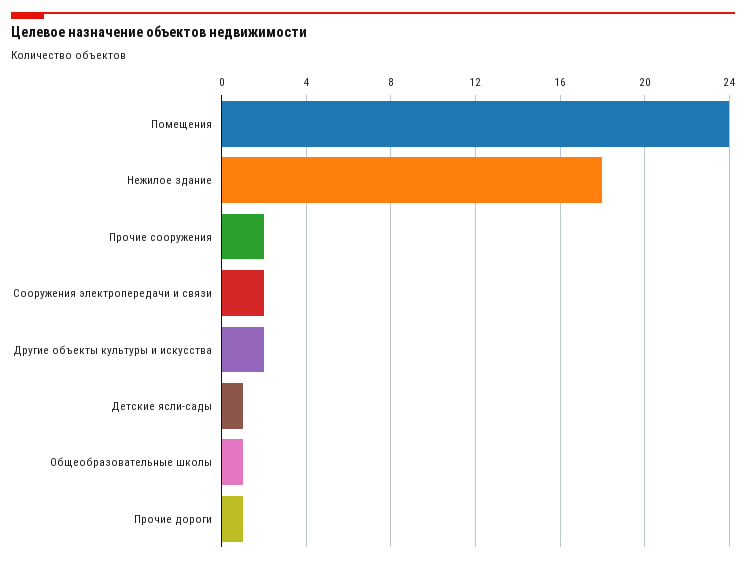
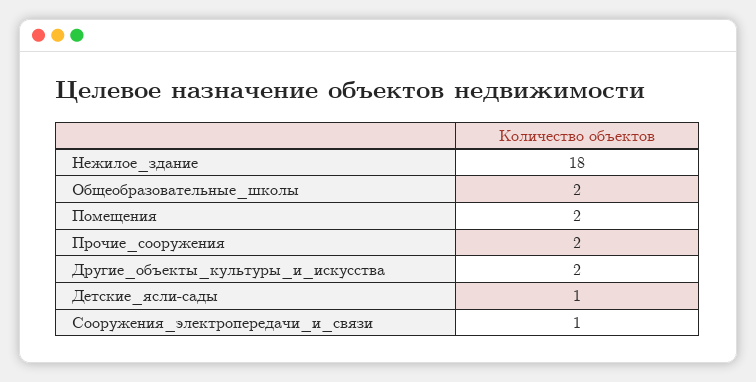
Помещения: 24 -> 2
Сооружения электропередачи и связи: 2 -> 1
Общеобразовательные школы: 1 -> 2
Прочие дороги: 1 -> none

